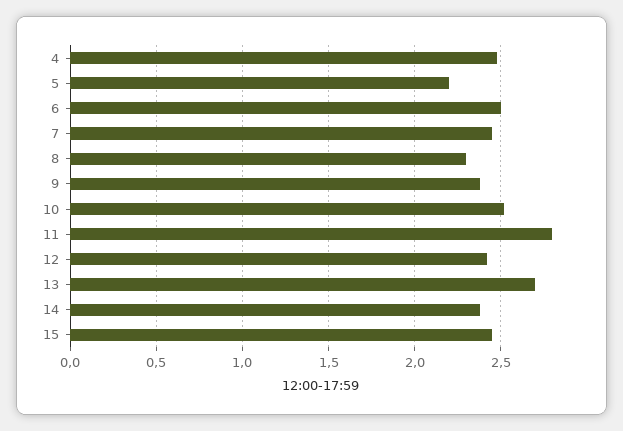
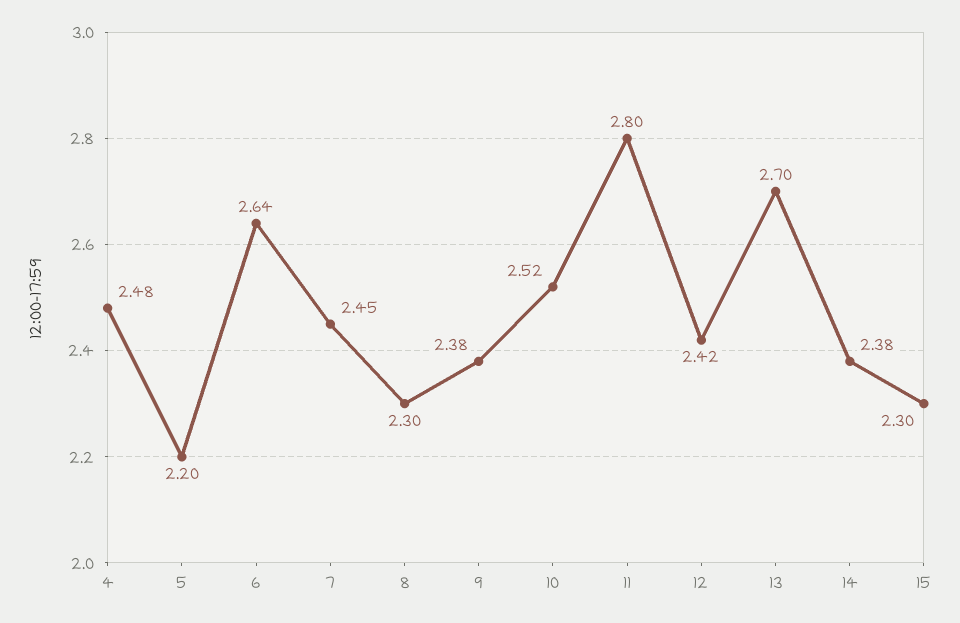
6: 2.5 -> 2.64
15: 2.45 -> 2.3

